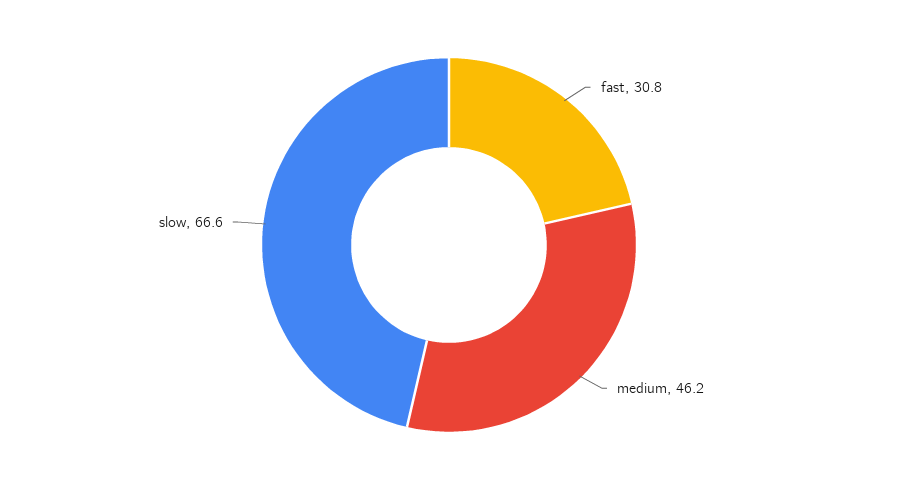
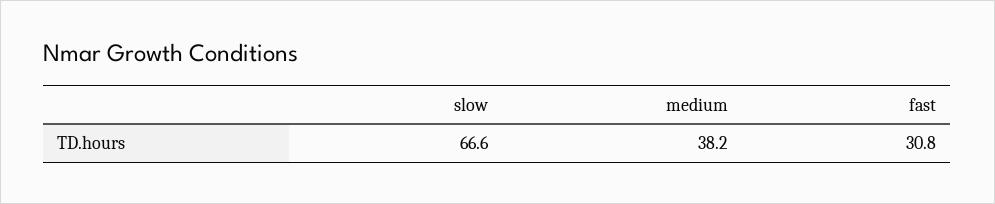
medium: 46.2 -> 38.2

